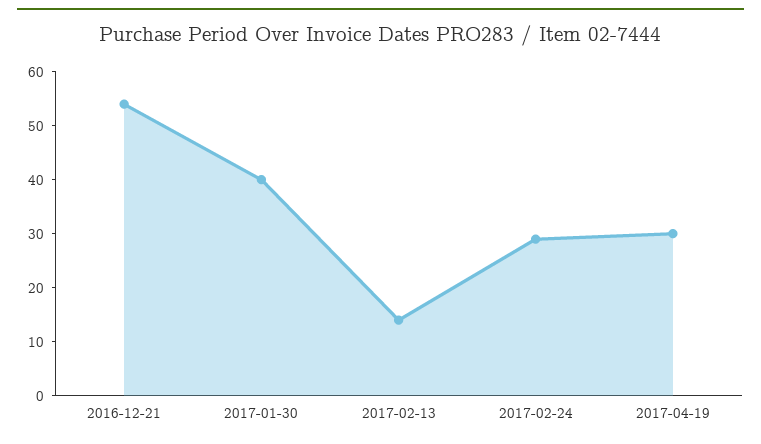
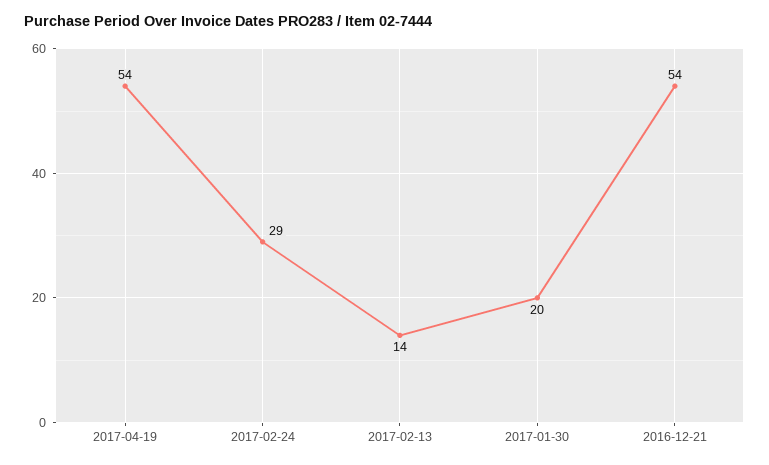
2017-01-30: 40 -> 20
2017-04-19: 30 -> 54

